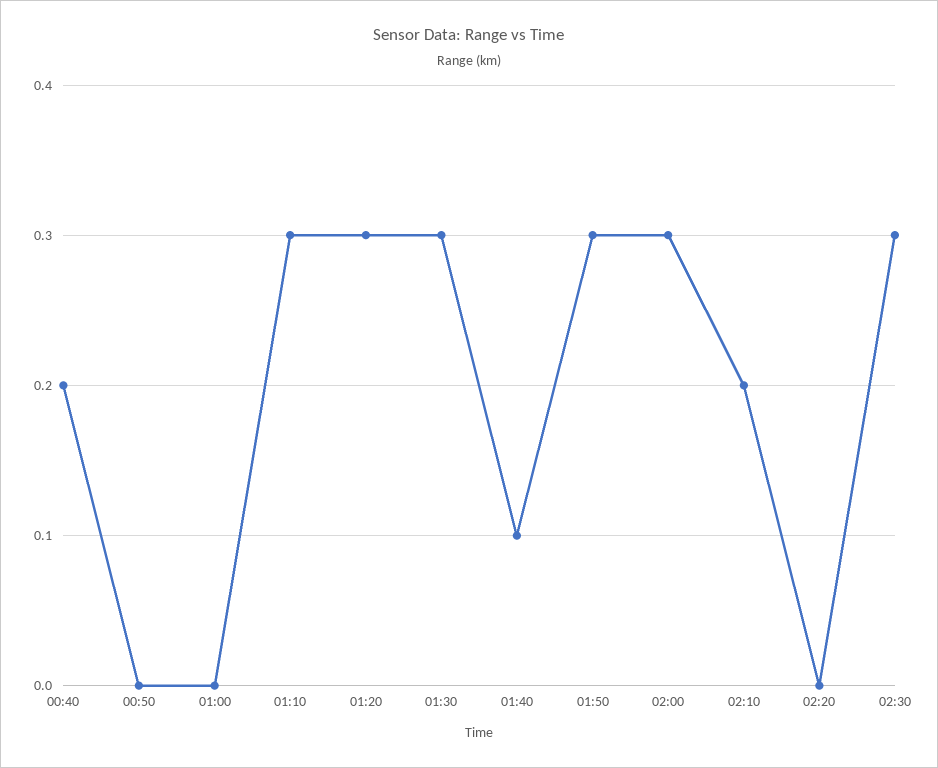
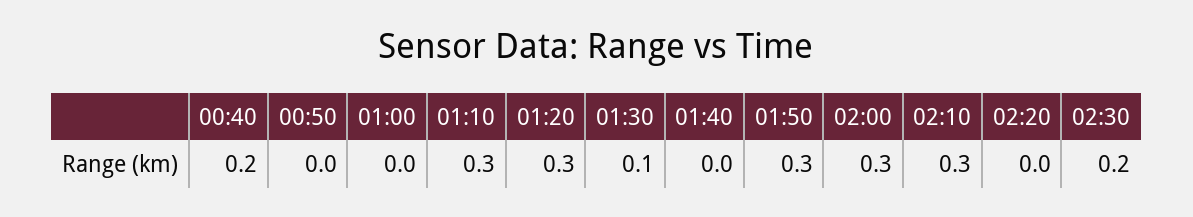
01:30: 0.3 -> 0.1
01:40: 0.1 -> 0
02:10: 0.2 -> 0.3
02:30: 0.3 -> 0.2

